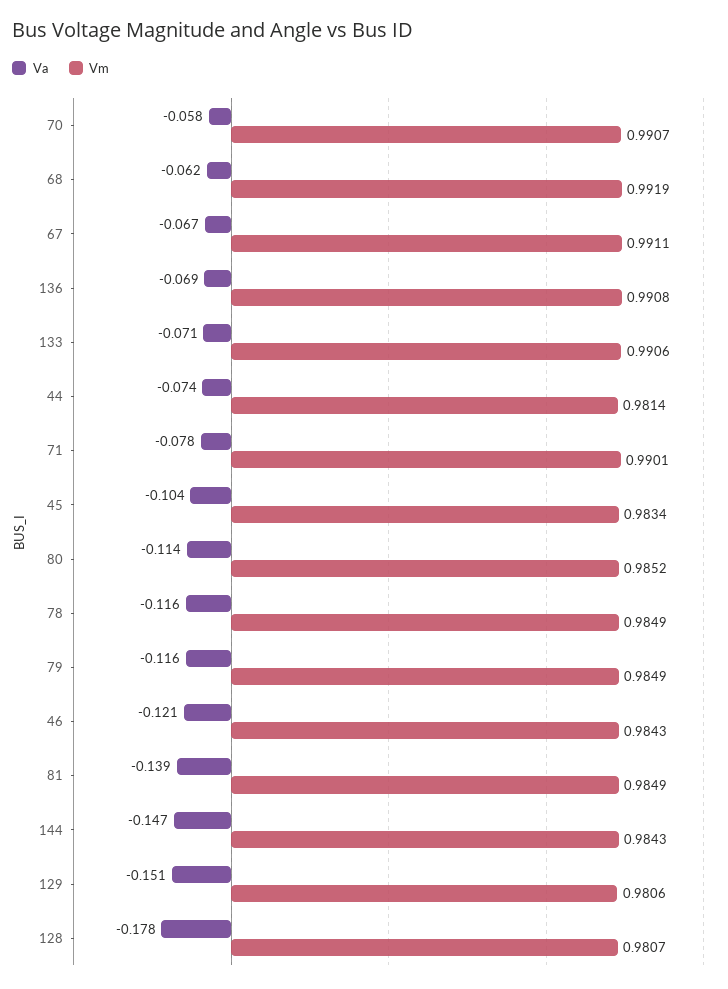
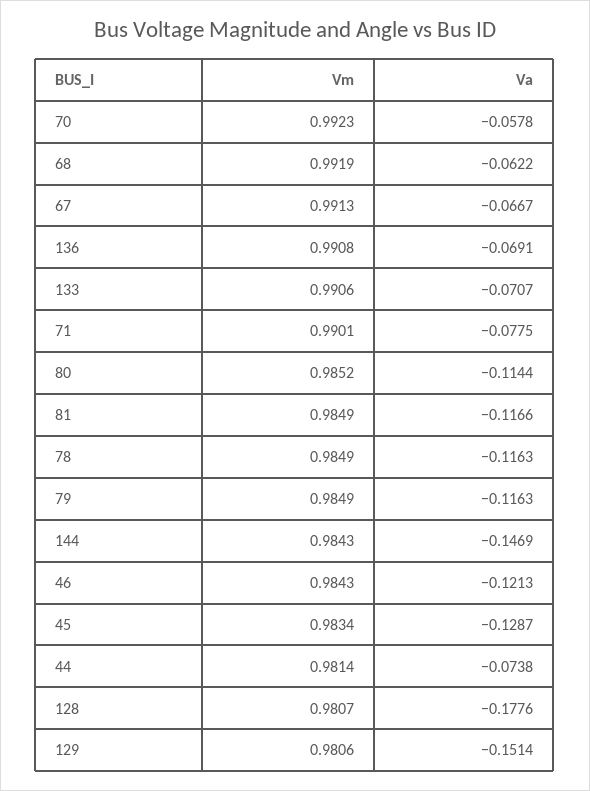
Vm, 70: 0.9907 -> 0.9923
Vm, 67: 0.9911 -> 0.9913
Va, 45: -0.104 -> -0.1287
Va, 81: -0.139 -> -0.1166

